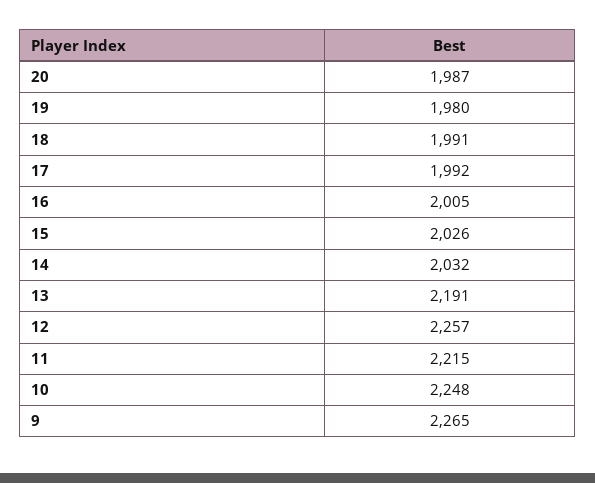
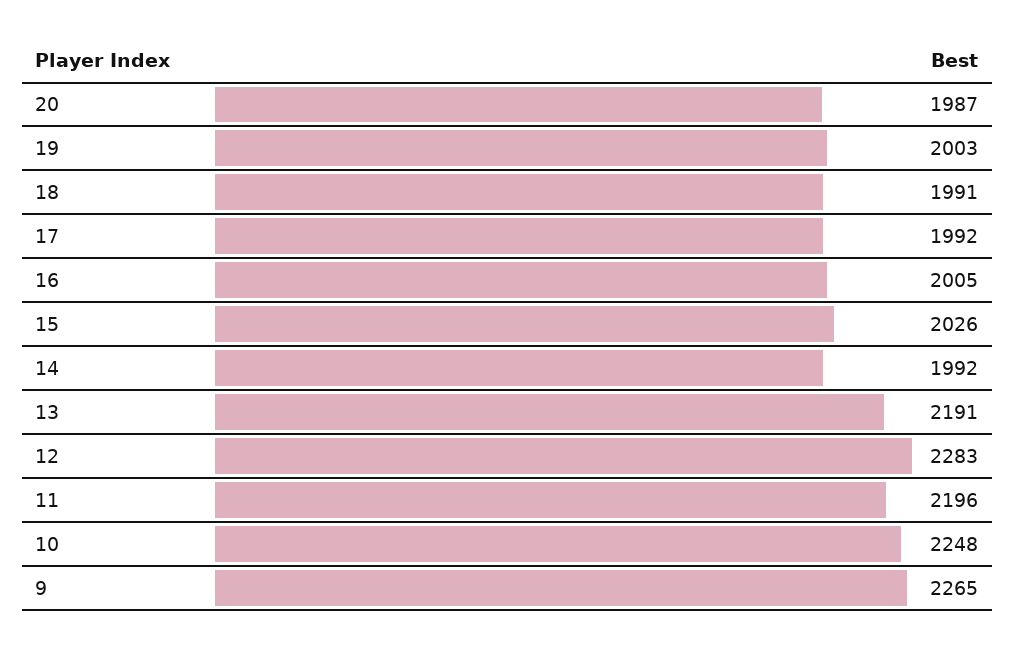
19: 1980 -> 2003
14: 2032 -> 1992
12: 2257 -> 2283
11: 2215 -> 2196

